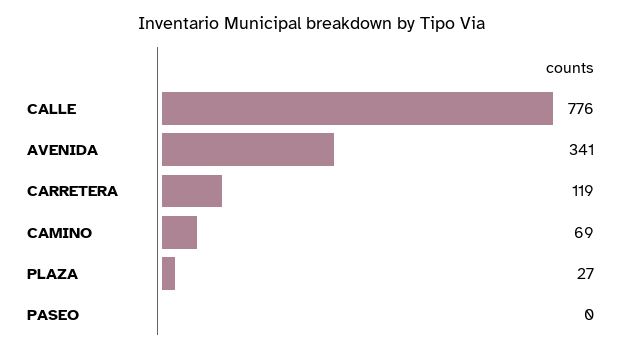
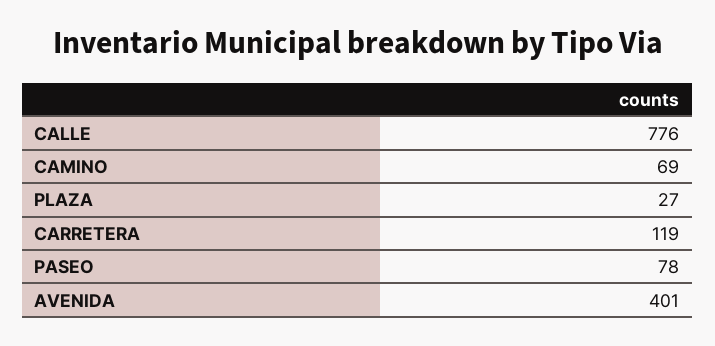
AVENIDA: 341 -> 401
PASEO: 0 -> 78

